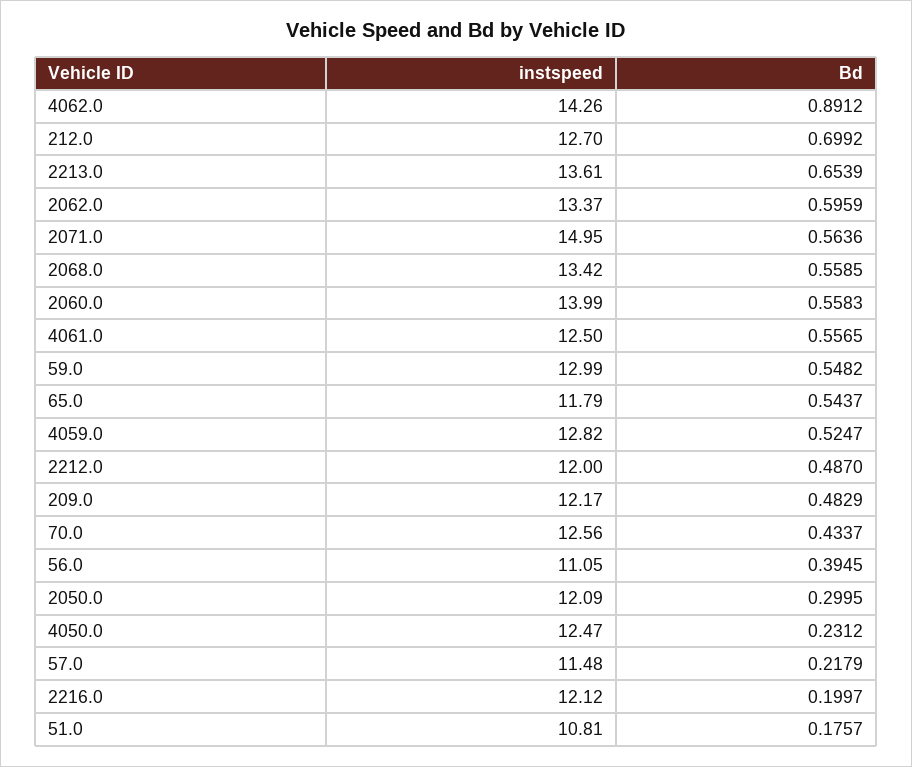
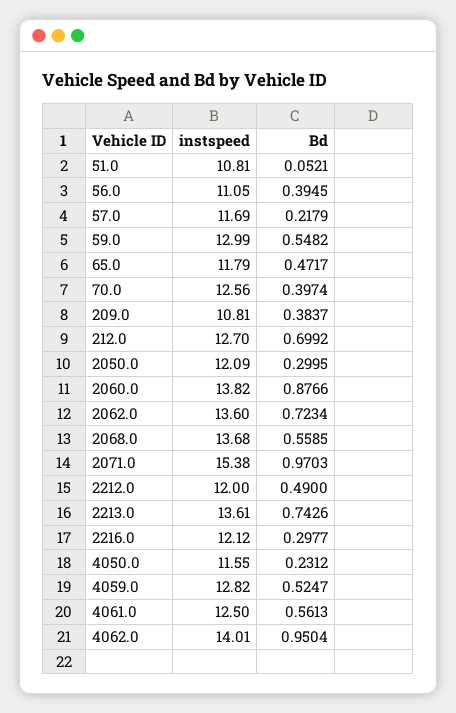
instspeed, 4062.0: 14.26 -> 14.01
Bd, 4062.0: 0.8912 -> 0.9504
Bd, 2213.0: 0.6539 -> 0.7426
instspeed, 2062.0: 13.37 -> 13.6
Bd, 2062.0: 0.5959 -> 0.7234
instspeed, 2071.0: 14.95 -> 15.38
Bd, 2071.0: 0.5636 -> 0.9703
instspeed, 2068.0: 13.42 -> 13.68
instspeed, 2060.0: 13.99 -> 13.82
Bd, 2060.0: 0.5583 -> 0.8766
Bd, 4061.0: 0.5565 -> 0.5613
Bd, 65.0: 0.5437 -> 0.4717
Bd, 2212.0: 0.487 -> 0.49
instspeed, 209.0: 12.17 -> 10.81
Bd, 209.0: 0.4829 -> 0.3837
Bd, 70.0: 0.4337 -> 0.3974
instspeed, 4050.0: 12.47 -> 11.55
instspeed, 57.0: 11.48 -> 11.69
Bd, 2216.0: 0.1997 -> 0.2977
Bd, 51.0: 0.1757 -> 0.0521

